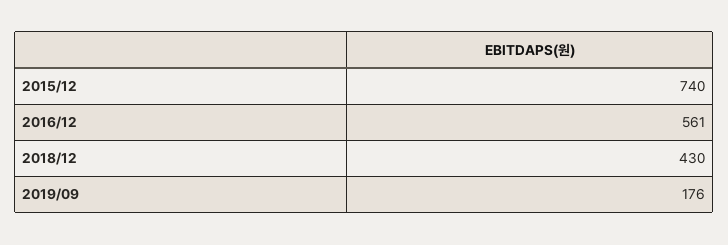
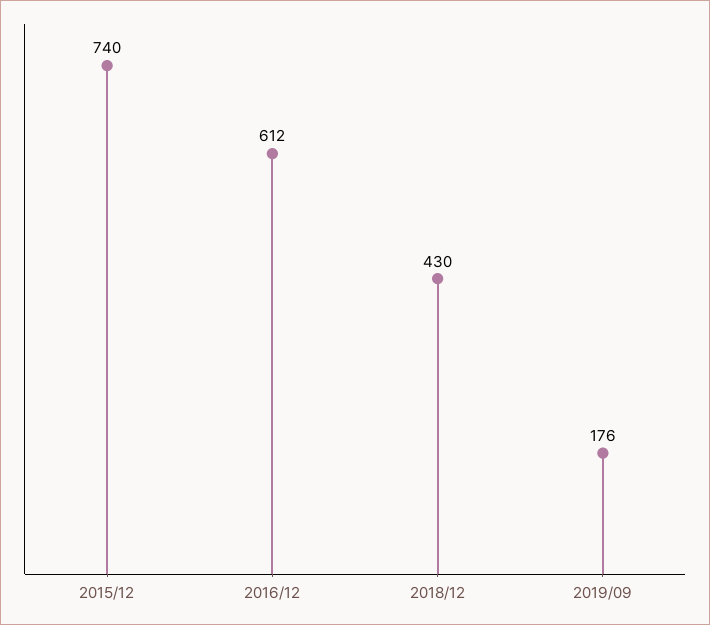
2016/12: 561 -> 612

